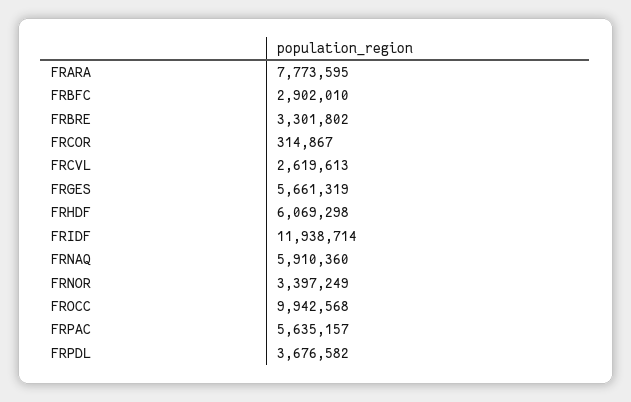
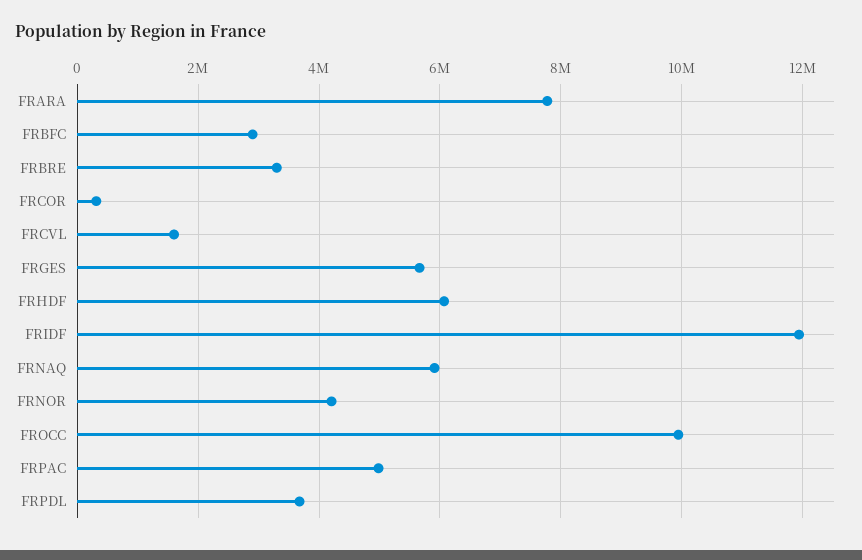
FRCVL: 2619613 -> 1600000
FRNOR: 3397249 -> 4200000
FRPAC: 5635157 -> 5000000

